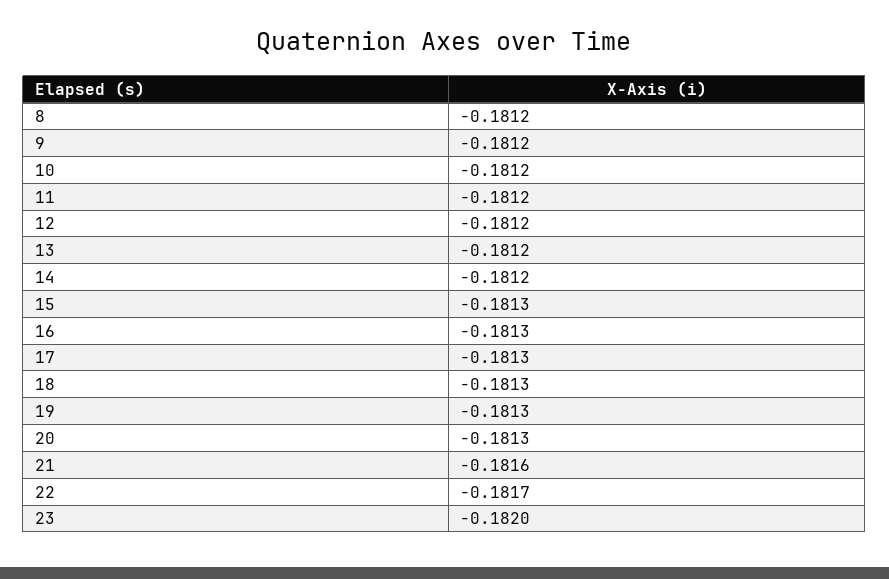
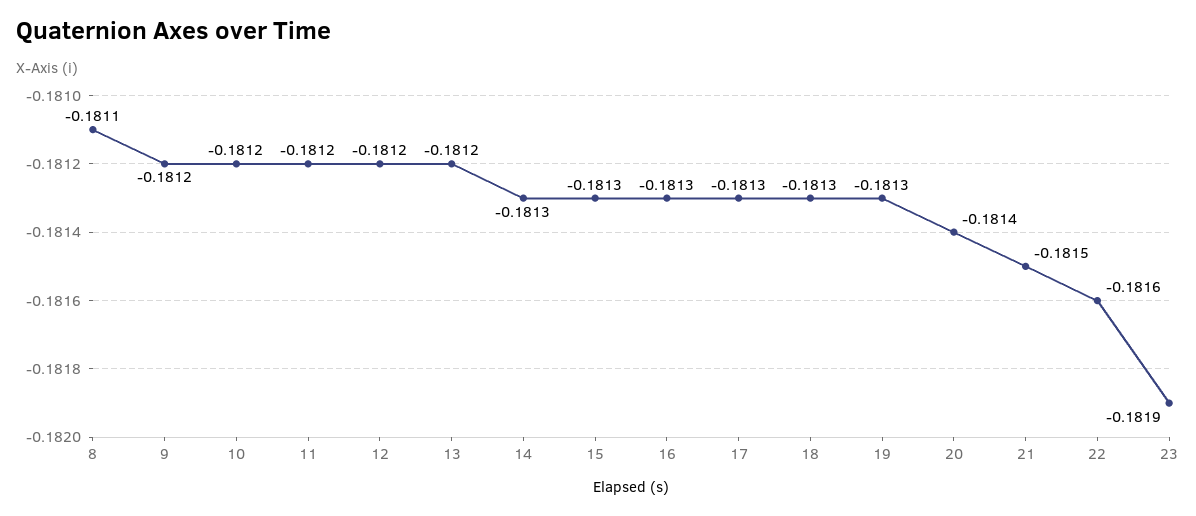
8: -0.1812 -> -0.1811
14: -0.1812 -> -0.1813
20: -0.1813 -> -0.1814
21: -0.1816 -> -0.1815
22: -0.1817 -> -0.1816
23: -0.182 -> -0.1819

